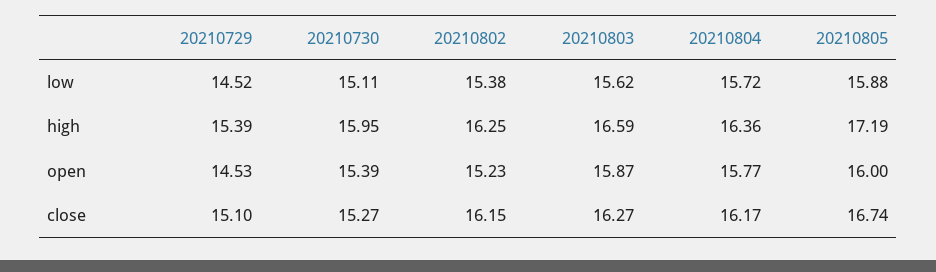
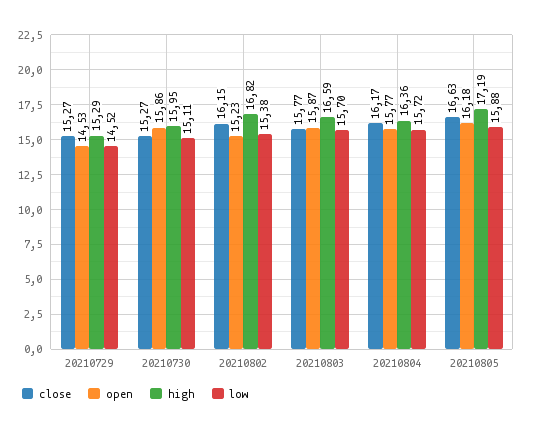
low, 20210803: 15.62 -> 15.7
high, 20210729: 15.39 -> 15.29
high, 20210802: 16.25 -> 16.82
open, 20210730: 15.39 -> 15.86
open, 20210805: 16 -> 16.18
close, 20210729: 15.1 -> 15.27
close, 20210803: 16.27 -> 15.77
close, 20210805: 16.74 -> 16.63

